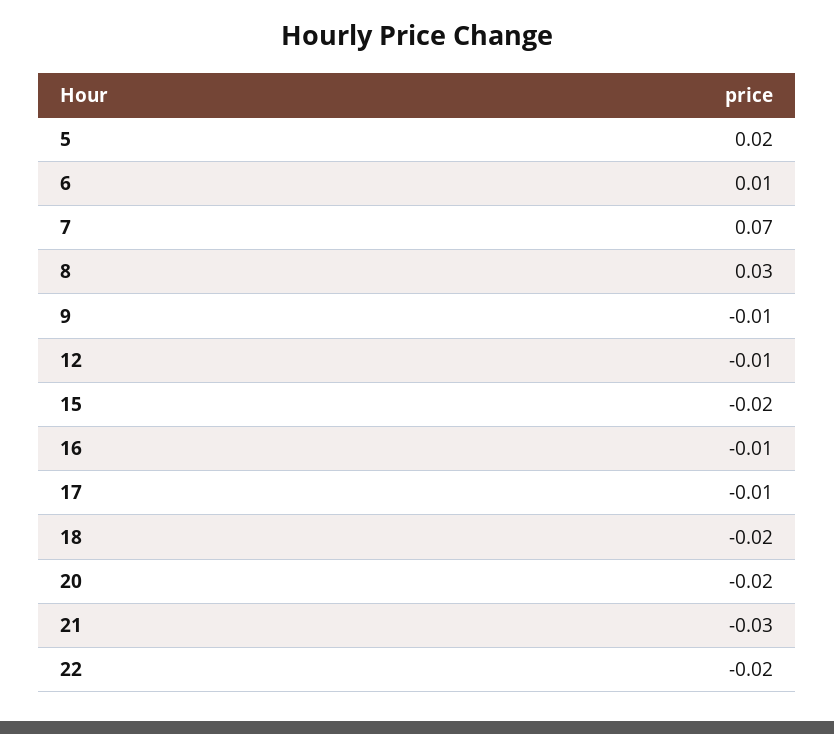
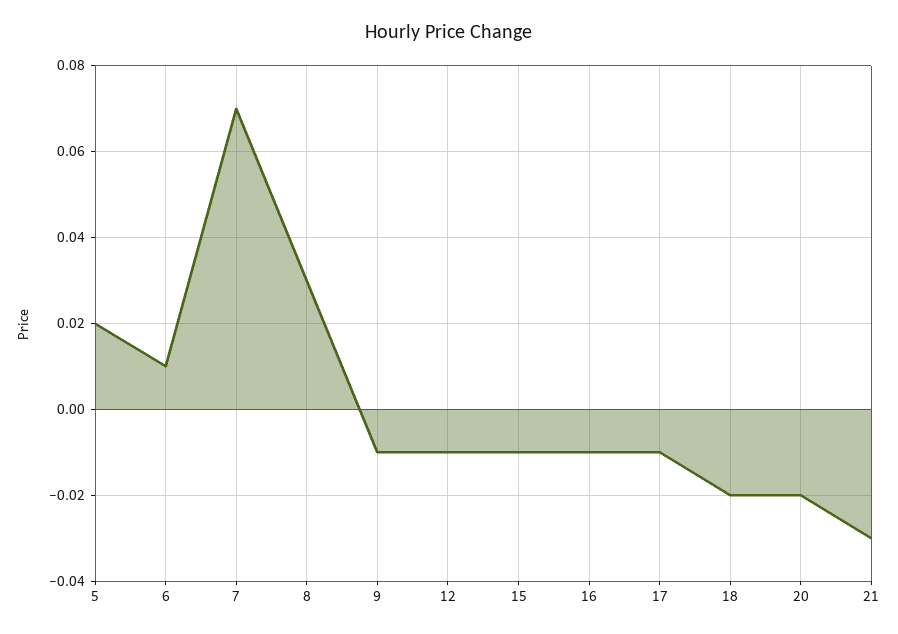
15: -0.02 -> -0.01
22: -0.02 -> none

